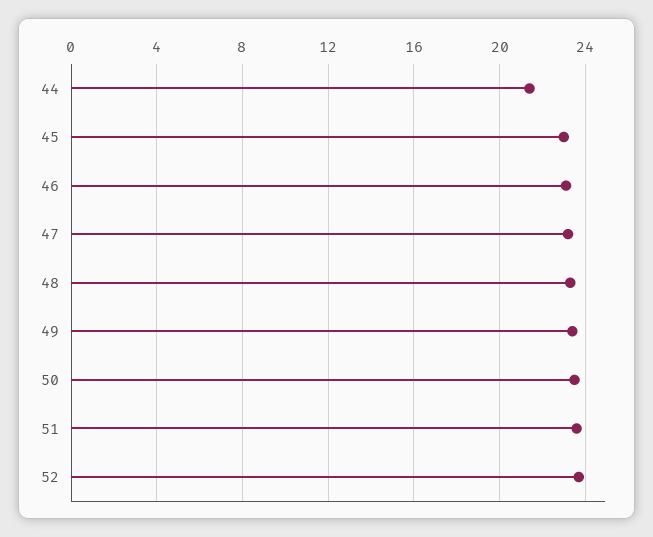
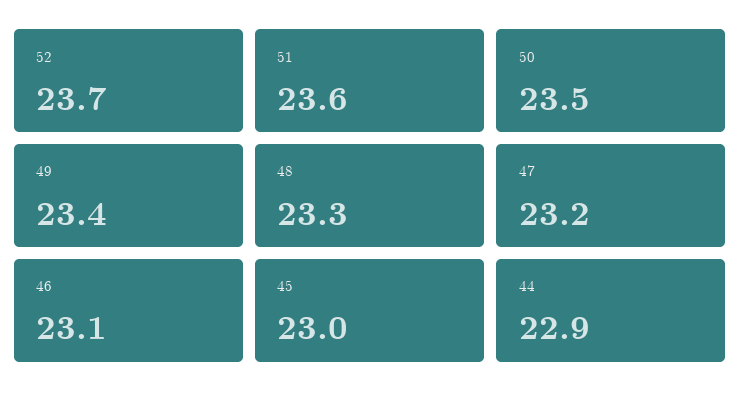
44: 21.5 -> 22.9

